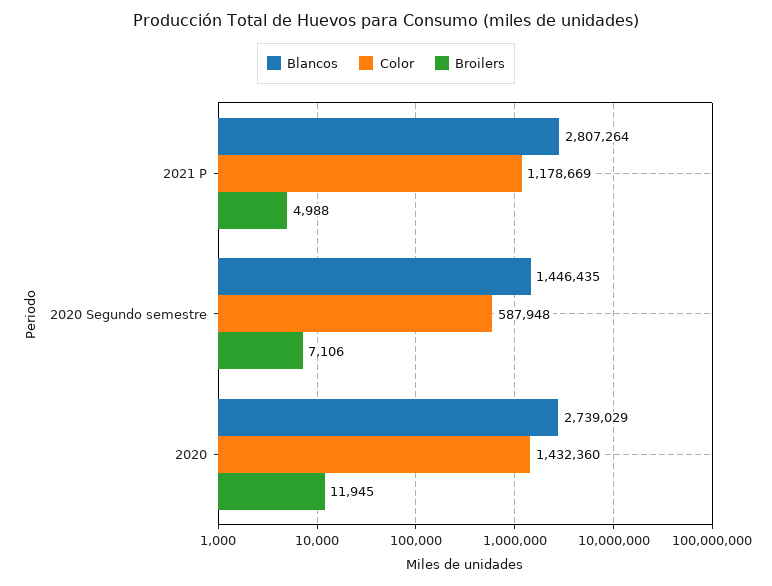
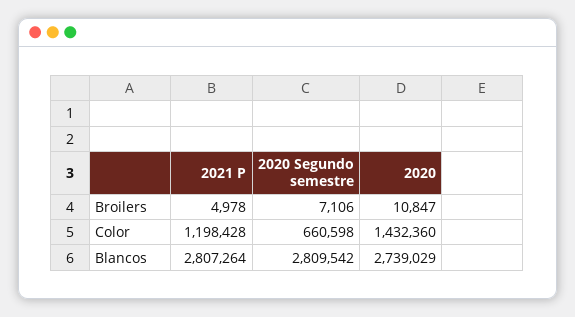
Color, 2021 P: 1178669 -> 1198428
Broilers, 2021 P: 4988 -> 4978
Blancos, 2020 Segundo semestre: 1446435 -> 2809542
Color, 2020 Segundo semestre: 587948 -> 660598
Broilers, 2020: 11945 -> 10847

